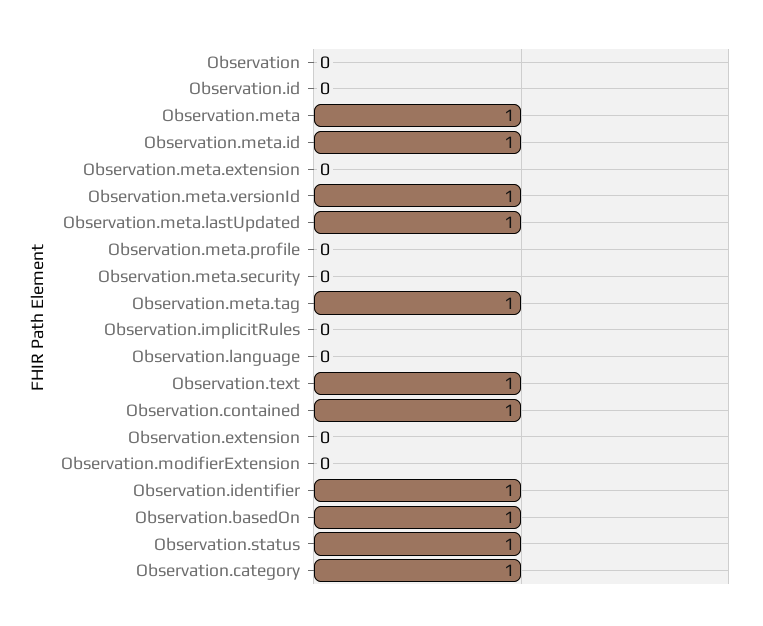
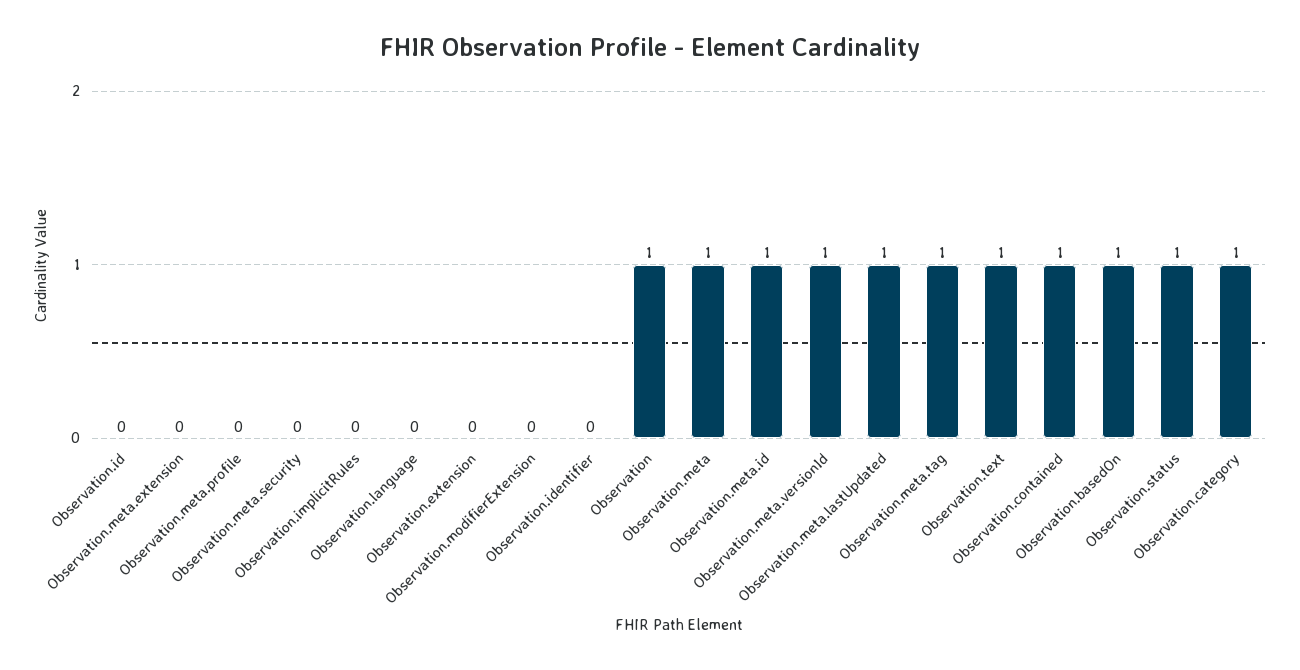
Observation: 0 -> 1
Observation.identifier: 1 -> 0

